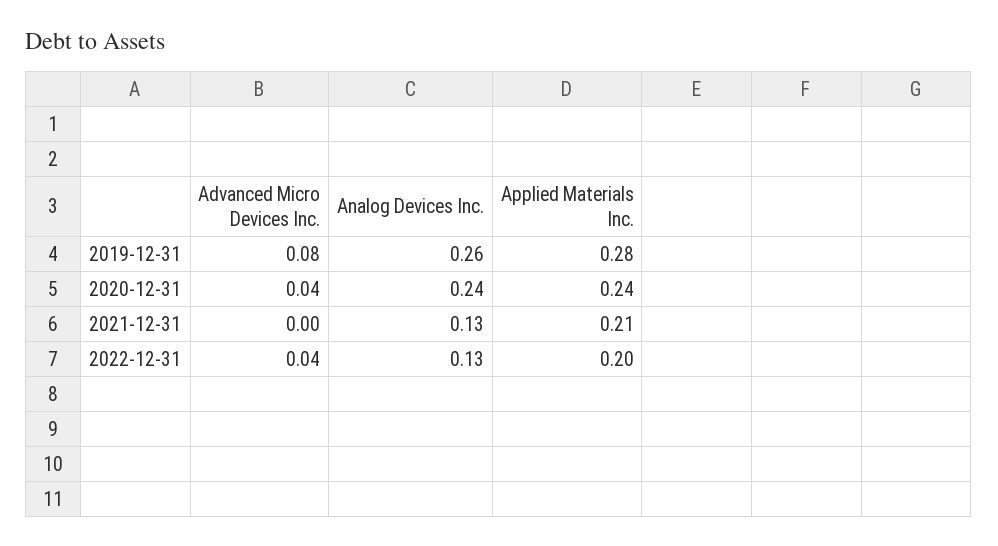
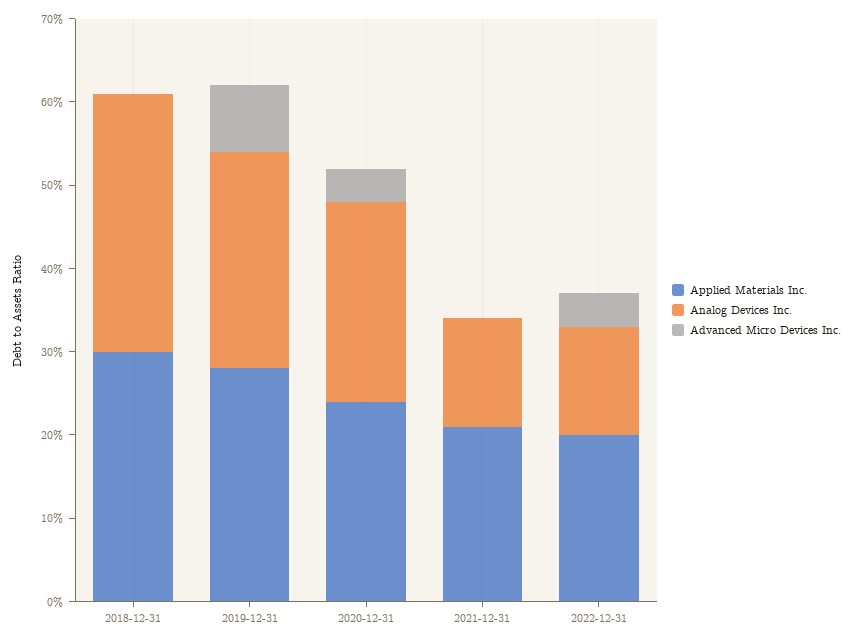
Applied Materials Inc., 2018-12-31: none -> 0.3
Analog Devices Inc., 2018-12-31: none -> 0.31
Advanced Micro Devices Inc., 2018-12-31: none -> 0

